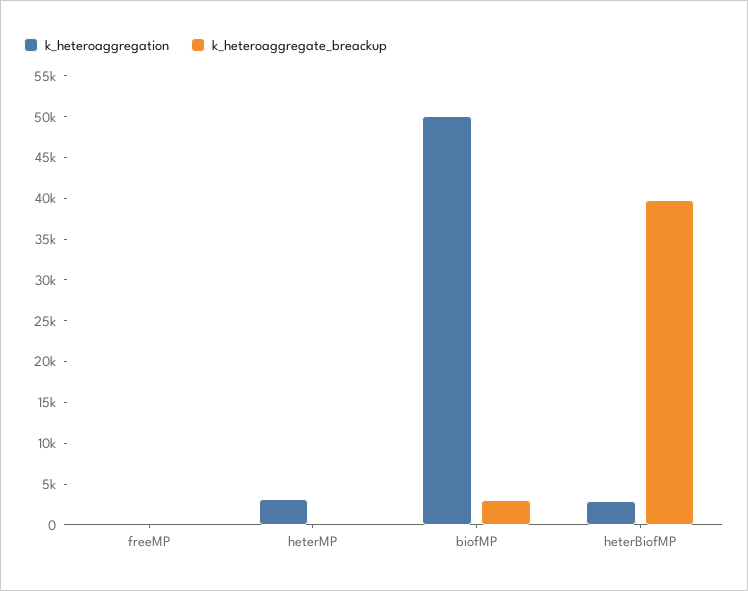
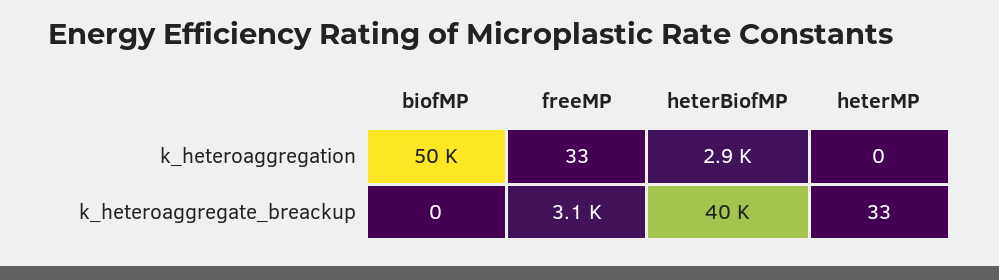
k_heteroaggregate_breackup, freeMP: 0 -> 3100
k_heteroaggregation, heterMP: 3000 -> 0
k_heteroaggregate_breackup, biofMP: 3000 -> 0

